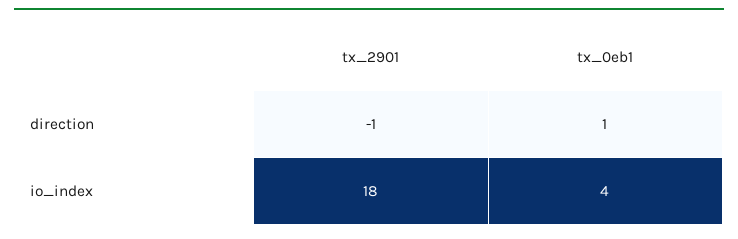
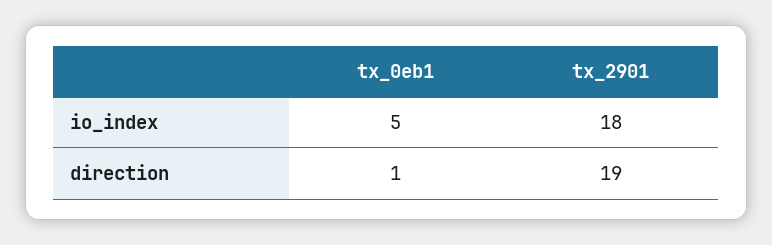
tx_2901, direction: -1 -> 19
tx_0eb1, io_index: 4 -> 5

